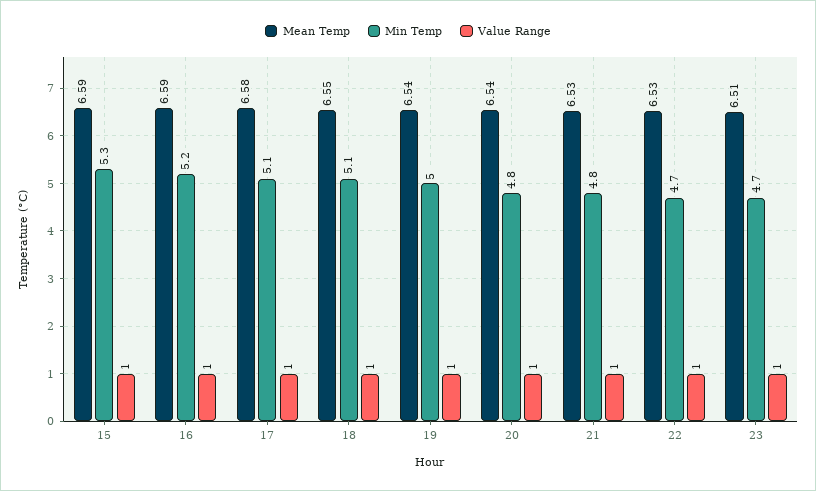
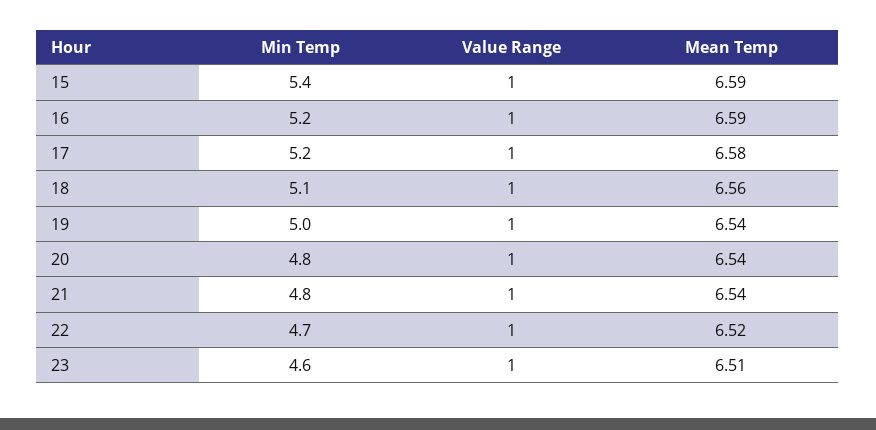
Min Temp, 15: 5.3 -> 5.4
Min Temp, 17: 5.1 -> 5.2
Mean Temp, 18: 6.55 -> 6.56
Mean Temp, 21: 6.53 -> 6.54
Mean Temp, 22: 6.53 -> 6.52
Min Temp, 23: 4.7 -> 4.6

